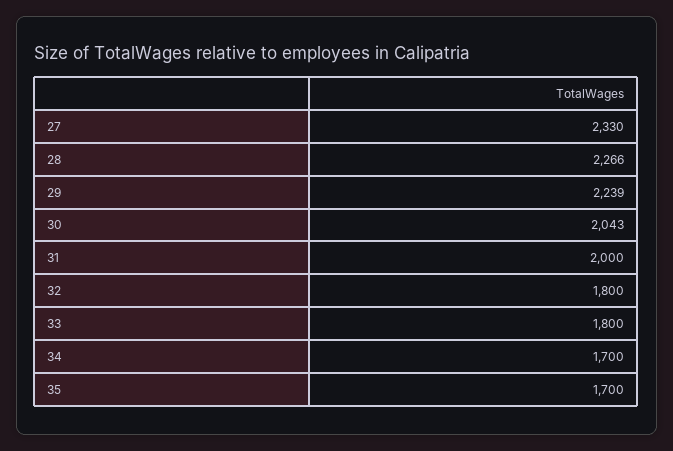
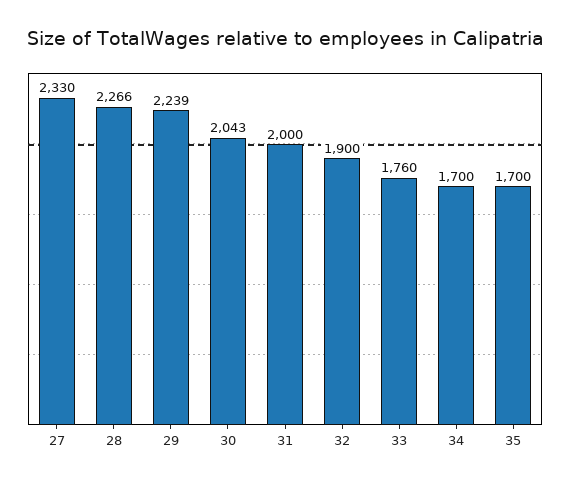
32: 1800 -> 1900
33: 1800 -> 1760

